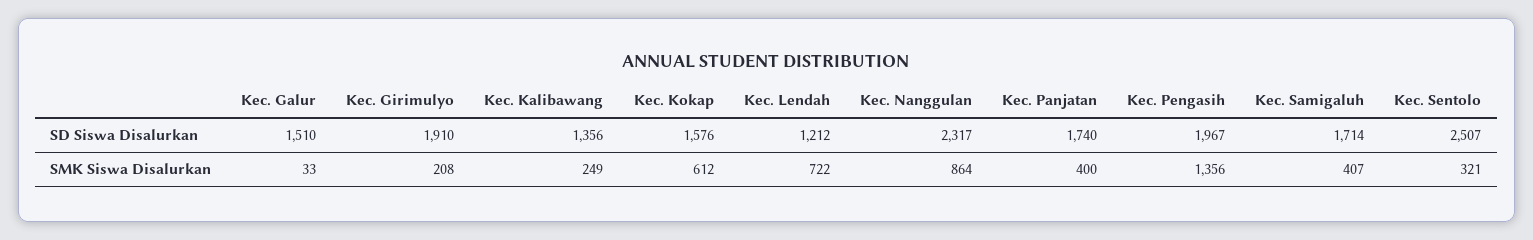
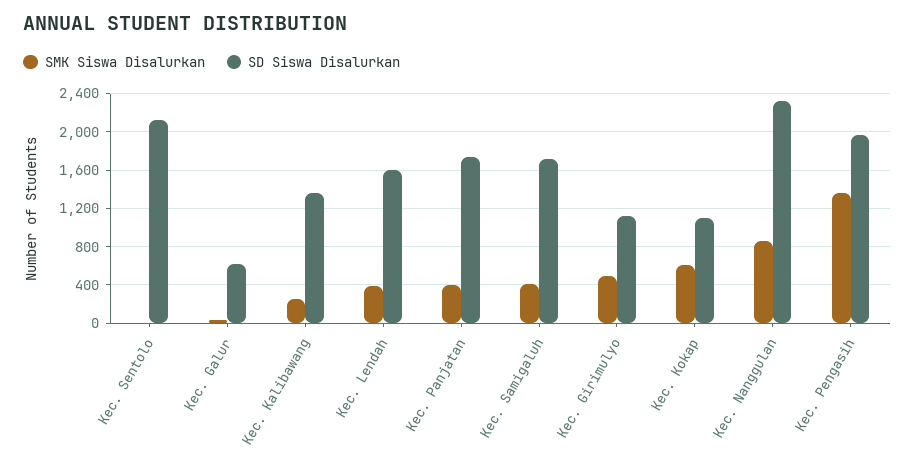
SD Siswa Disalurkan, Kec. Galur: 1510 -> 600
SD Siswa Disalurkan, Kec. Girimulyo: 1910 -> 1100
SD Siswa Disalurkan, Kec. Kokap: 1576 -> 1100
SD Siswa Disalurkan, Kec. Lendah: 1212 -> 1600
SD Siswa Disalurkan, Kec. Sentolo: 2507 -> 2100
SMK Siswa Disalurkan, Kec. Girimulyo: 208 -> 500
SMK Siswa Disalurkan, Kec. Lendah: 722 -> 400
SMK Siswa Disalurkan, Kec. Sentolo: 321 -> 0

